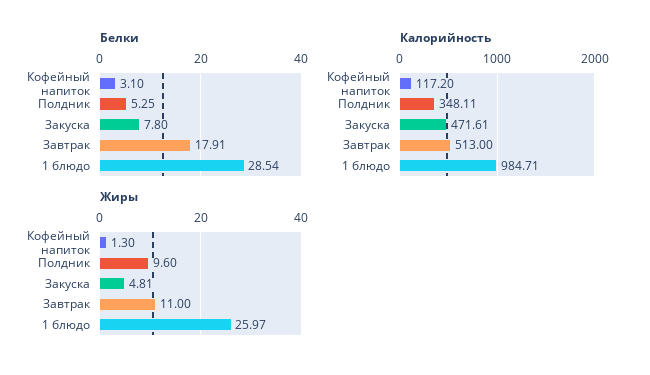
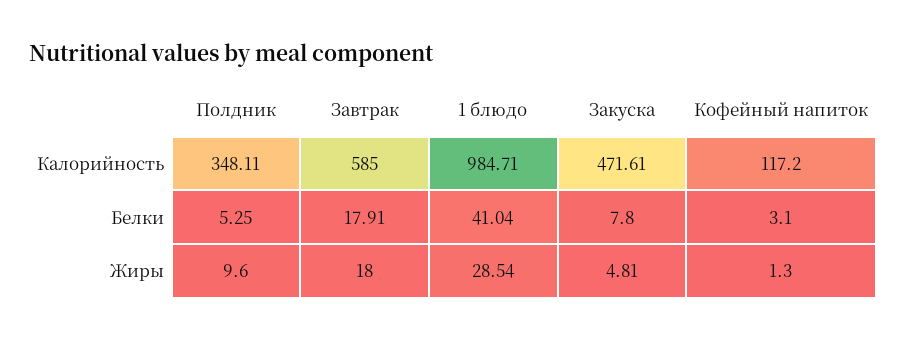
Белки, 1 блюдо: 28.54 -> 41.04
Калорийность, Завтрак: 513 -> 585
Жиры, Завтрак: 11 -> 18
Жиры, 1 блюдо: 25.97 -> 28.54

